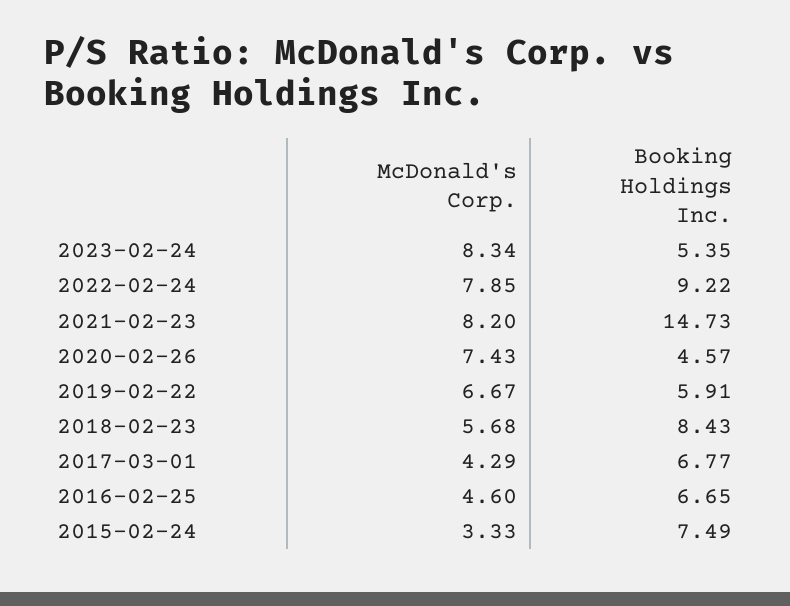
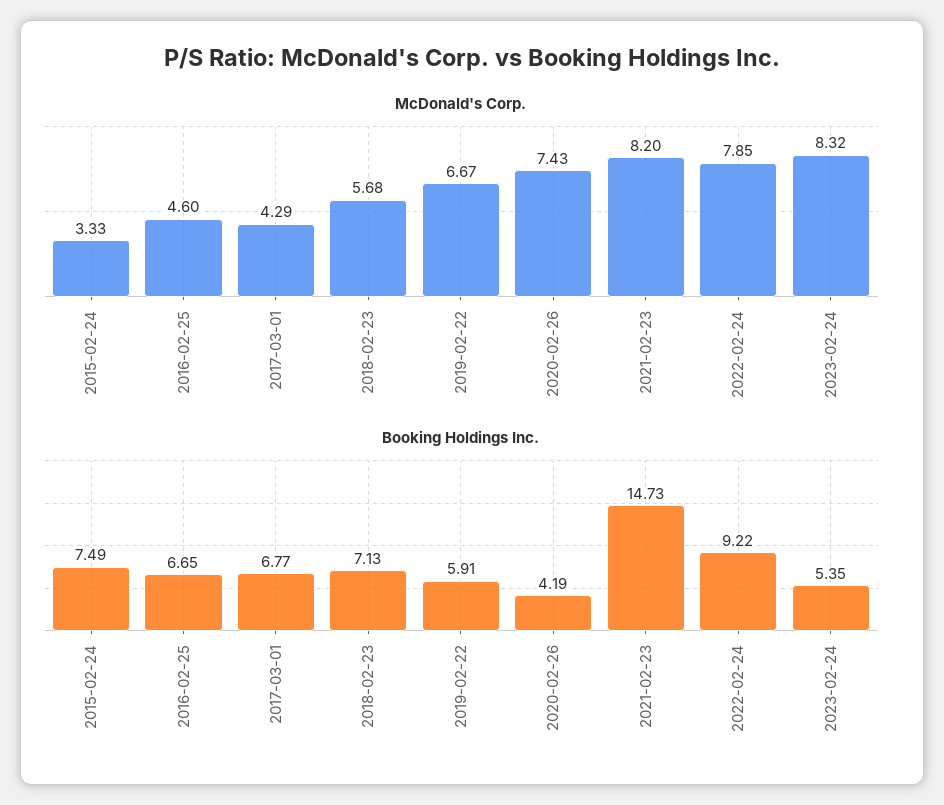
McDonald's Corp., 2023-02-24: 8.34 -> 8.32
Booking Holdings Inc., 2020-02-26: 4.57 -> 4.19
Booking Holdings Inc., 2018-02-23: 8.43 -> 7.13

